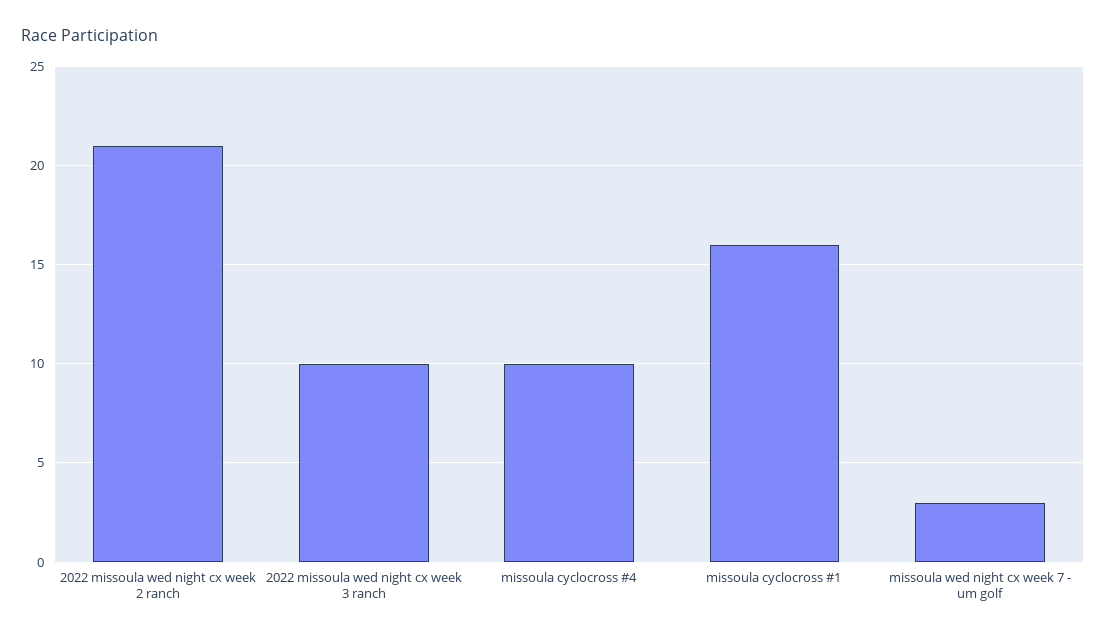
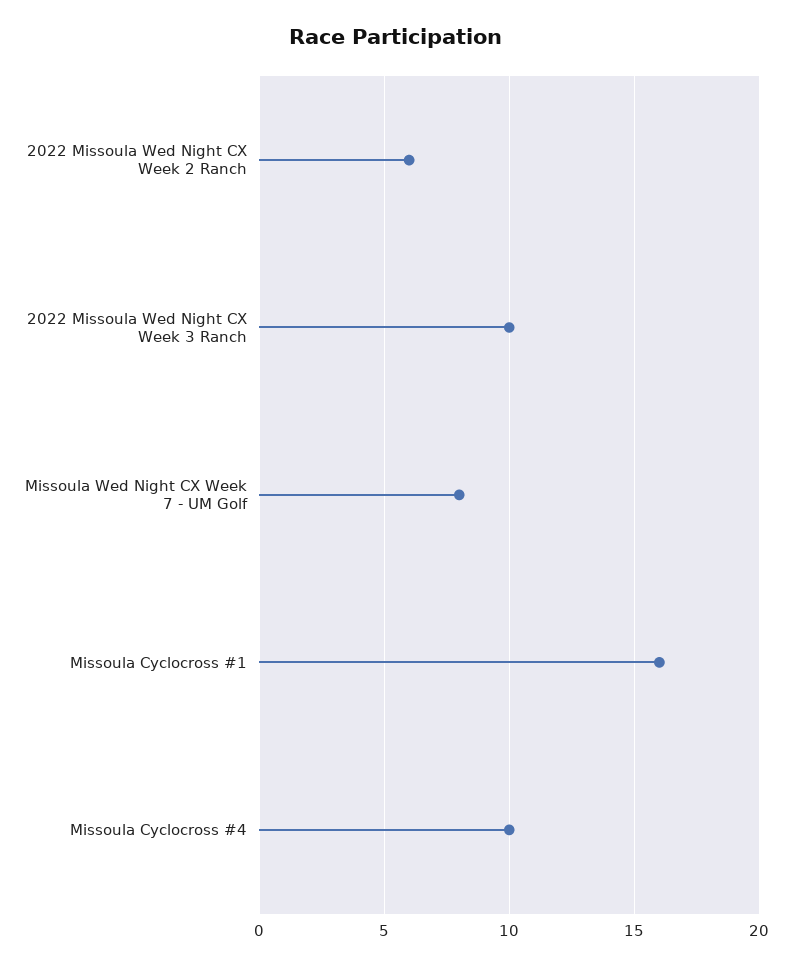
2022 missoula wed night cx week 2 ranch: 21 -> 6
missoula wed night cx week 7 - um golf: 3 -> 8

